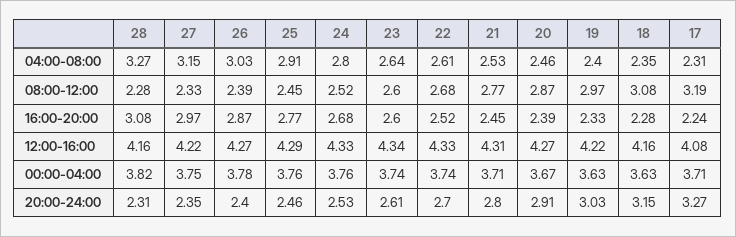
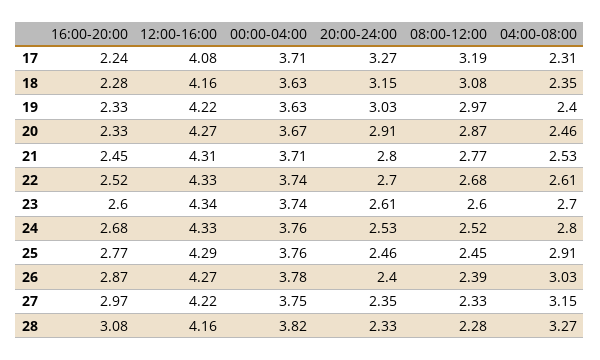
23, 04:00-08:00: 2.64 -> 2.7
20, 16:00-20:00: 2.39 -> 2.33
28, 20:00-24:00: 2.31 -> 2.33

